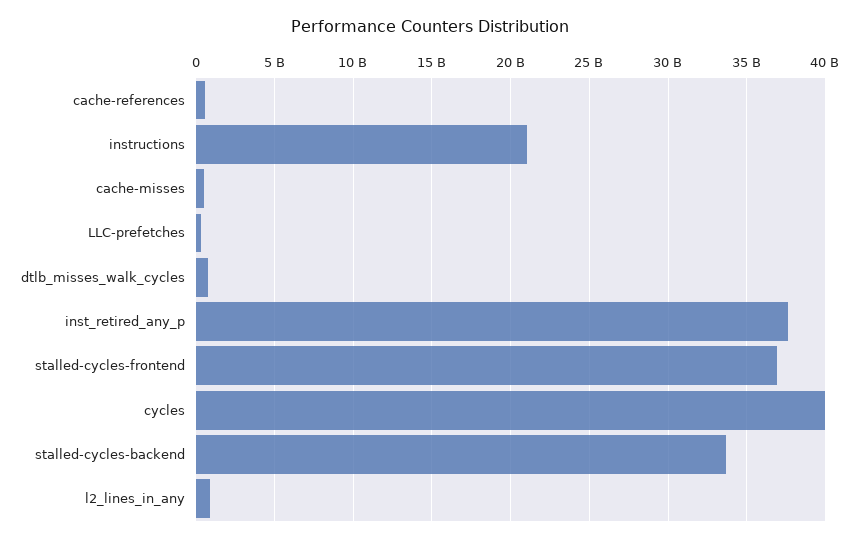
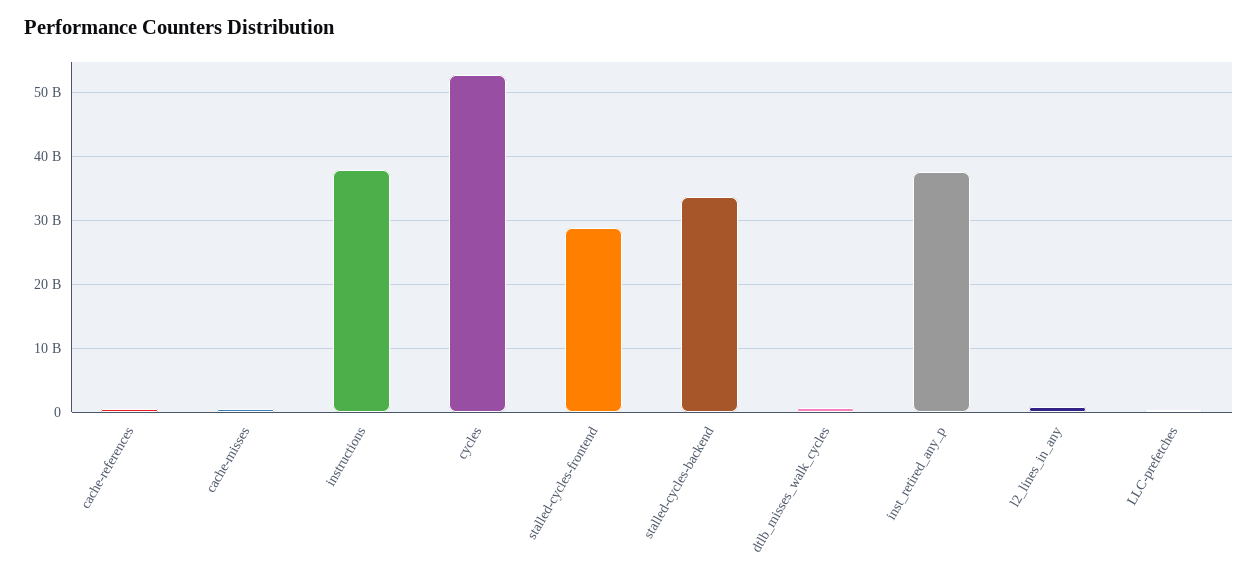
instructions: 21000000000 -> 38000000000
stalled-cycles-frontend: 37000000000 -> 29000000000
cycles: 40000000000 -> 53000000000

